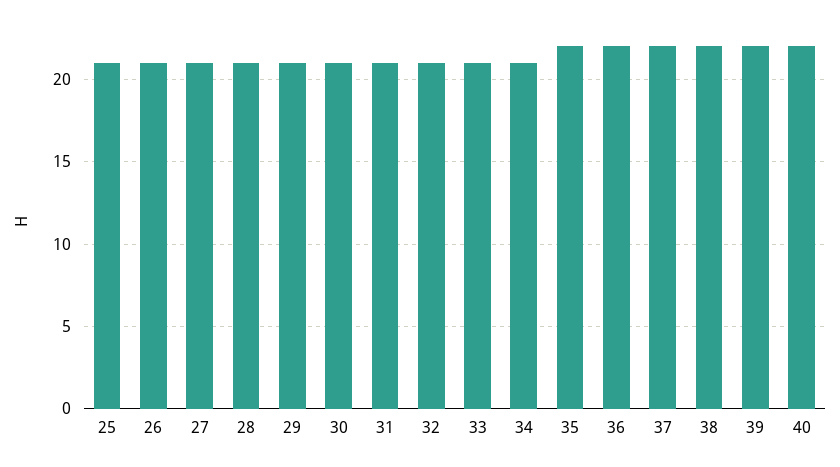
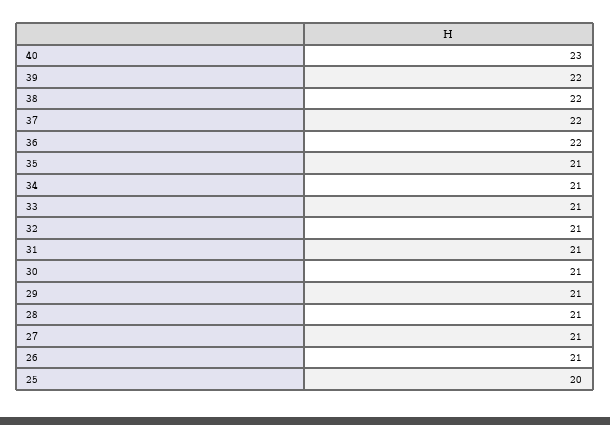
25: 21 -> 20
35: 22 -> 21
40: 22 -> 23

